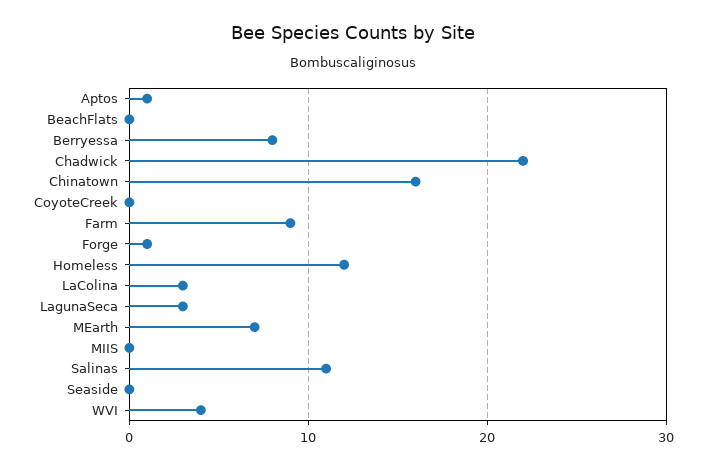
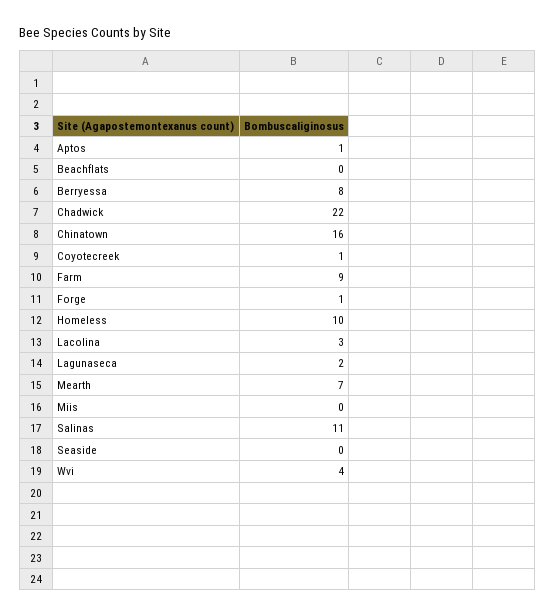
CoyoteCreek: 0 -> 1
Homeless: 12 -> 10
LagunaSeca: 3 -> 2

